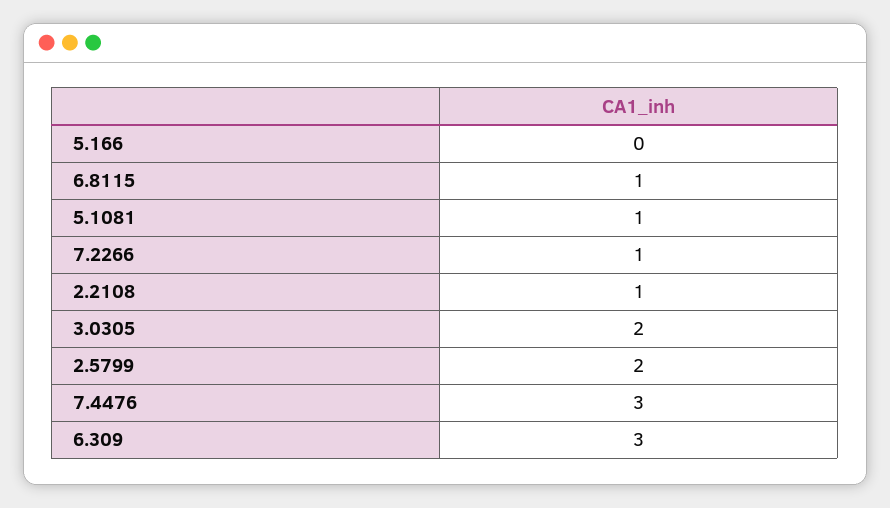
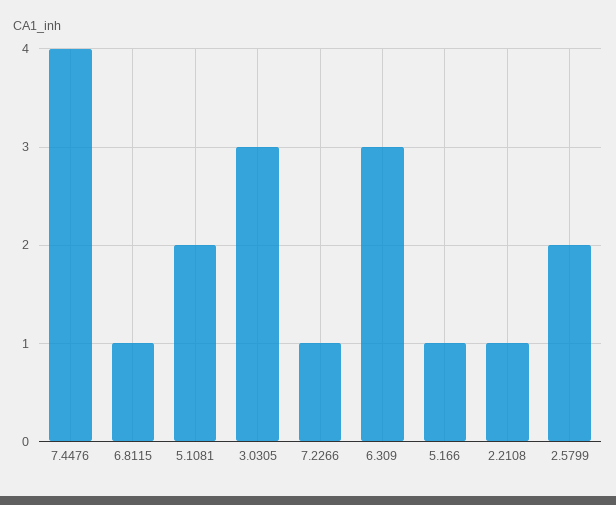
5.166: 0 -> 1
5.1081: 1 -> 2
3.0305: 2 -> 3
7.4476: 3 -> 4

